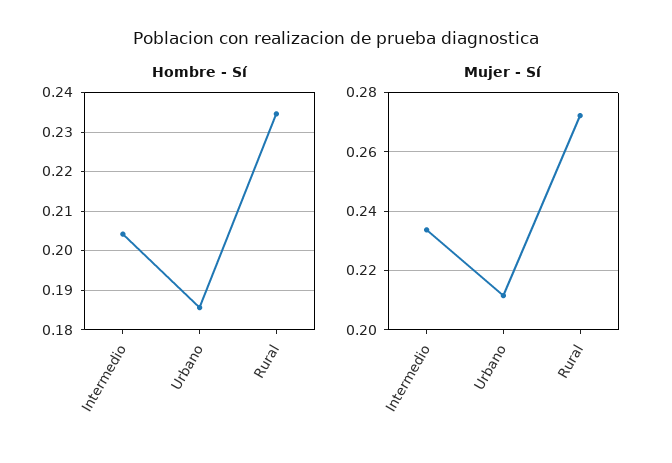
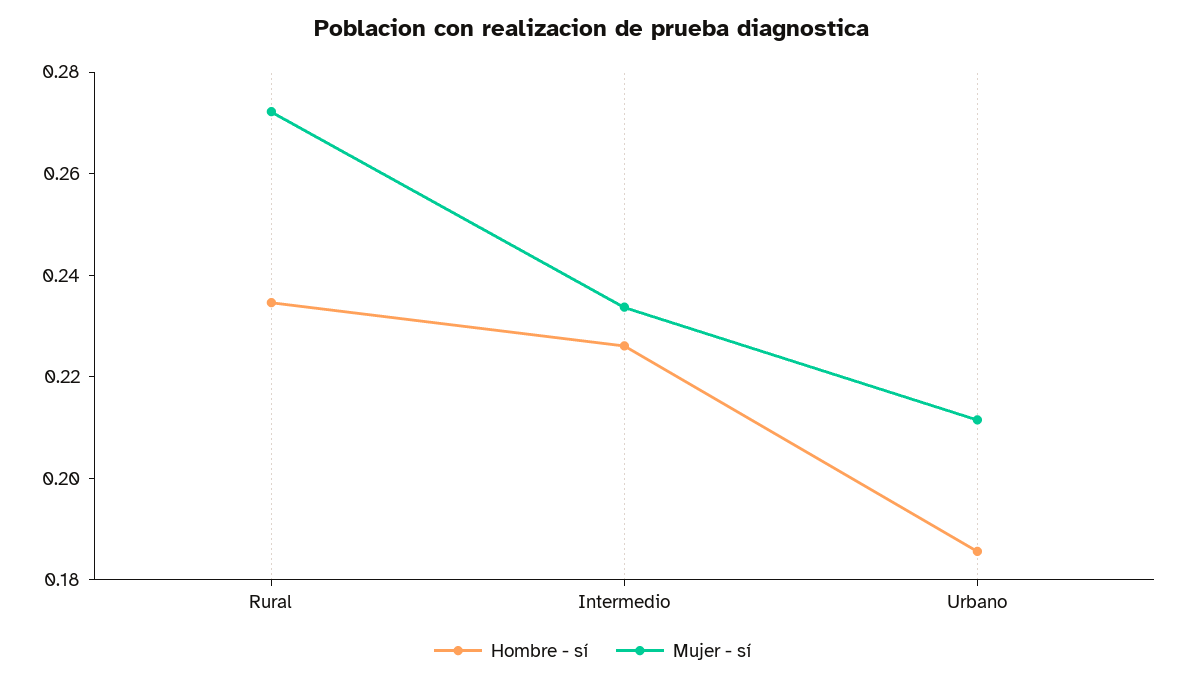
Hombre - Sí, Intermedio: 0.204 -> 0.225

